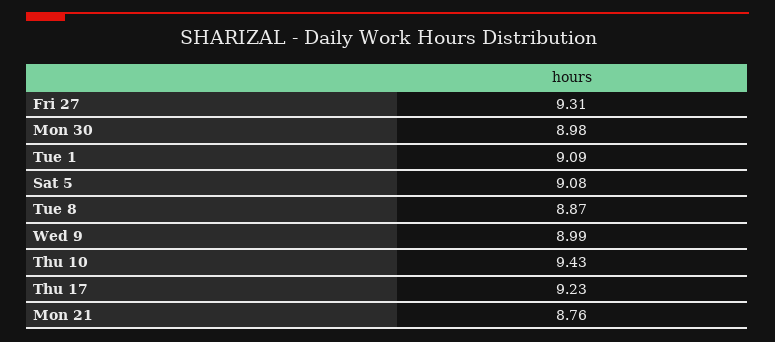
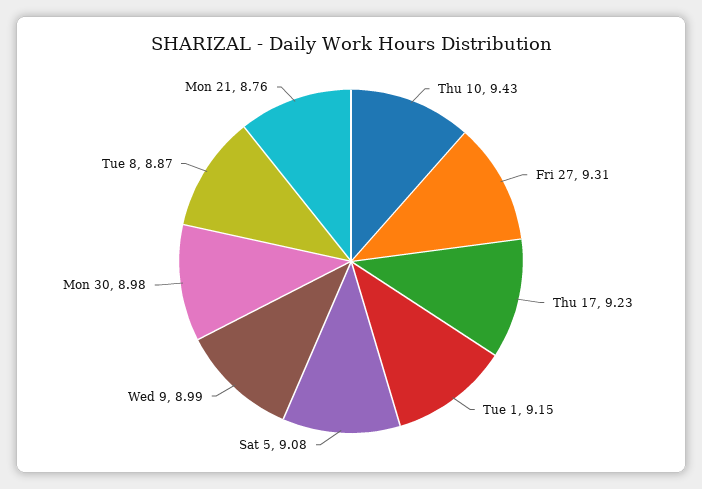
Tue 1: 9.09 -> 9.15

